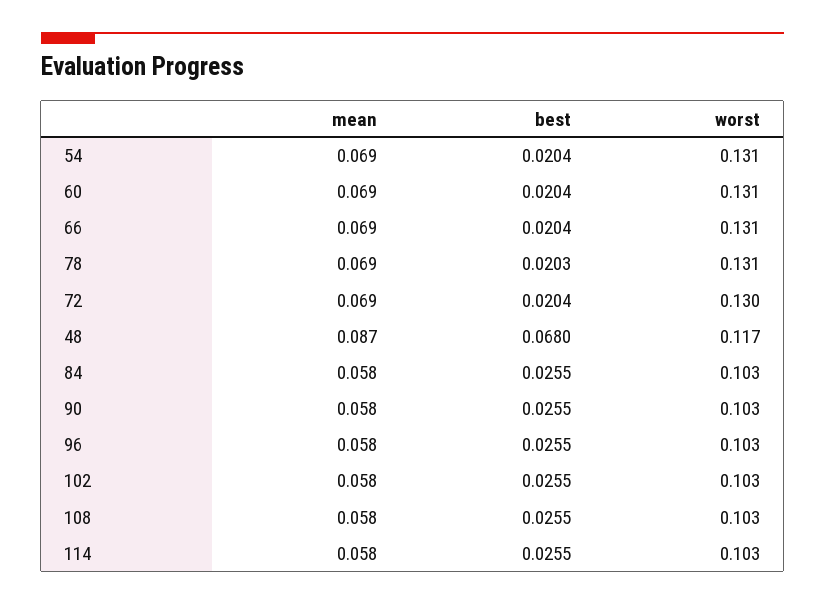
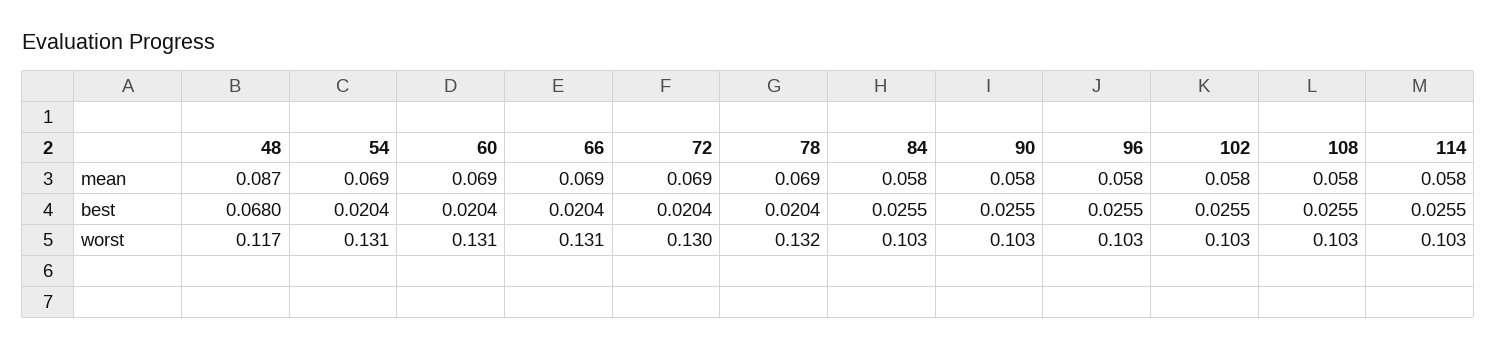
best, 78: 0.0203 -> 0.0204
worst, 78: 0.131 -> 0.132

